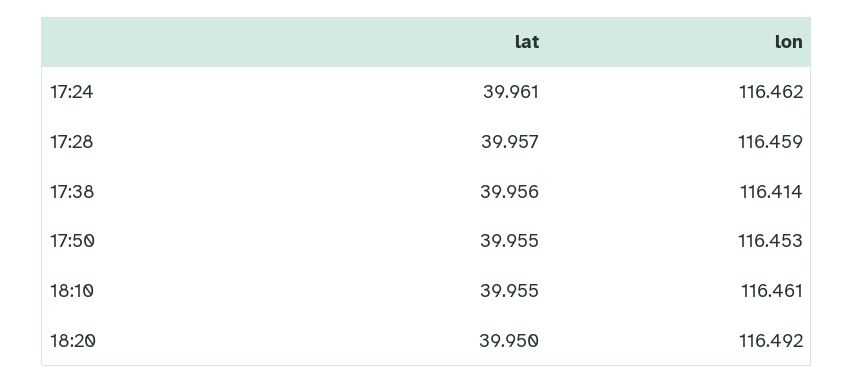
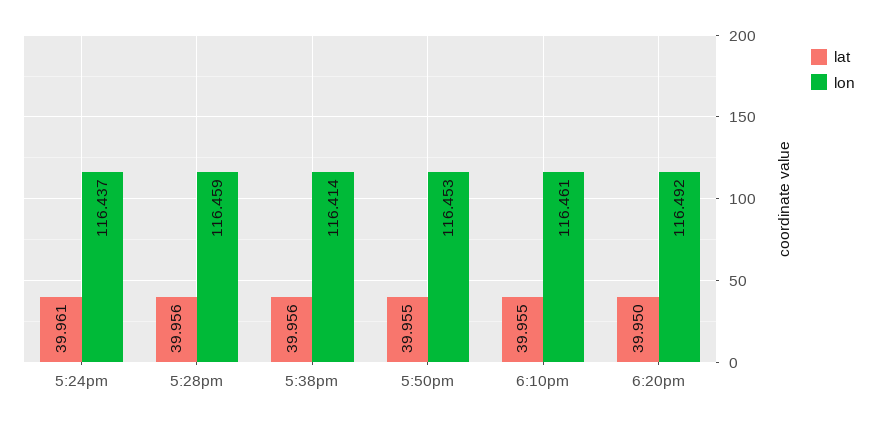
lon, 17:24: 116.462 -> 116.437
lat, 17:28: 39.957 -> 39.956

